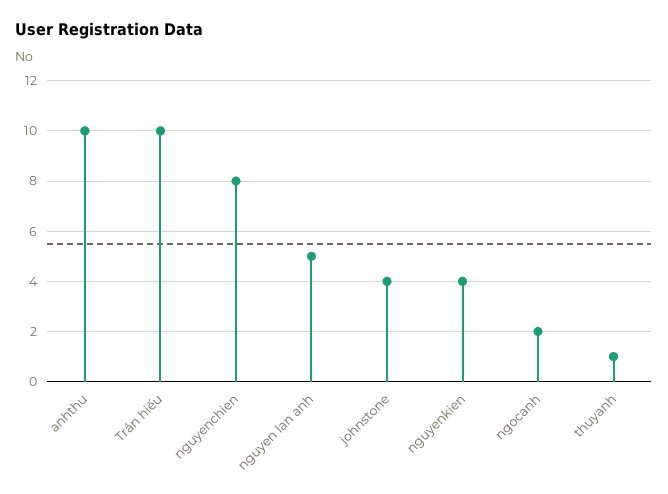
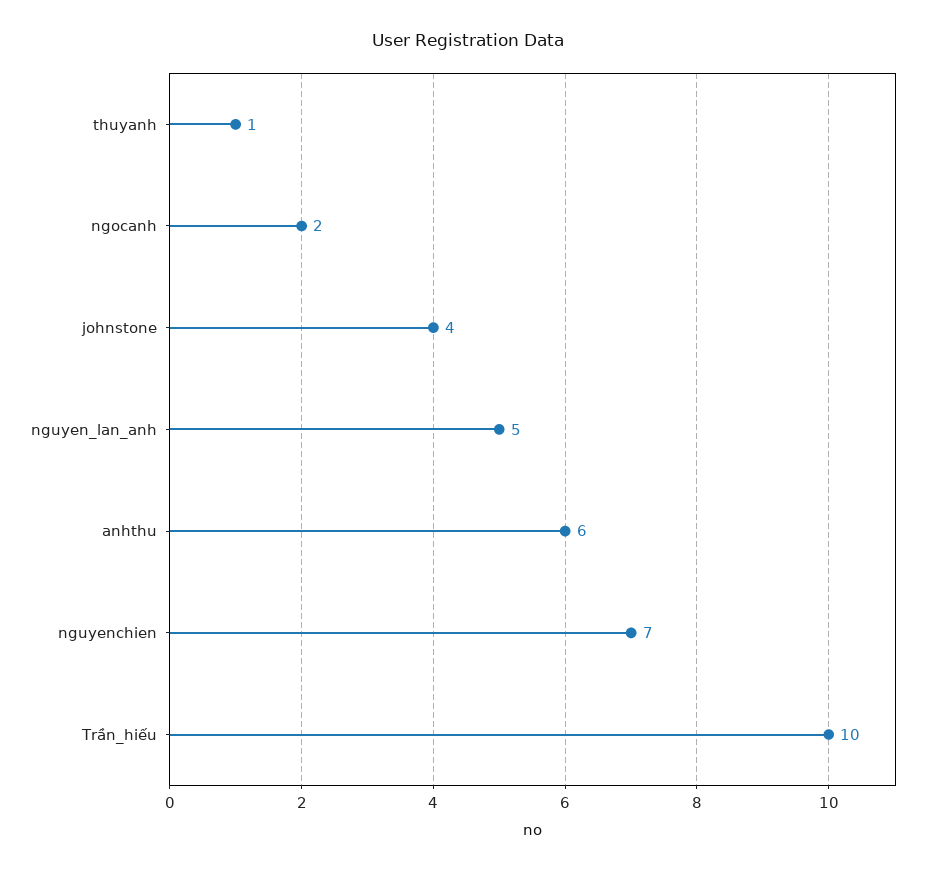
anhthu: 10 -> 6
nguyenchien: 8 -> 7
nguyenkien: 4 -> none

